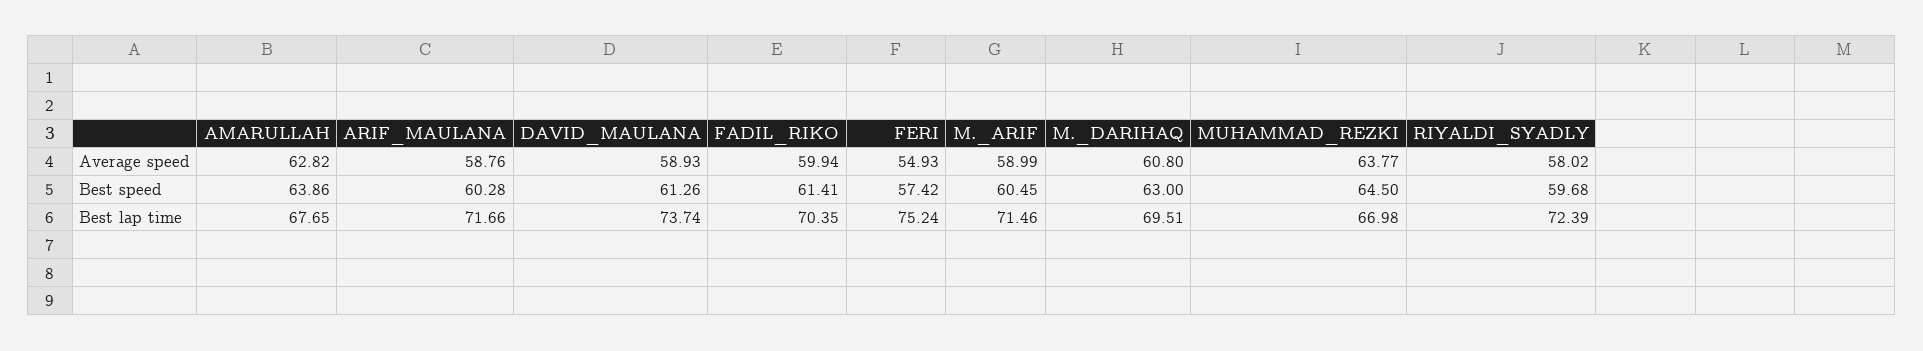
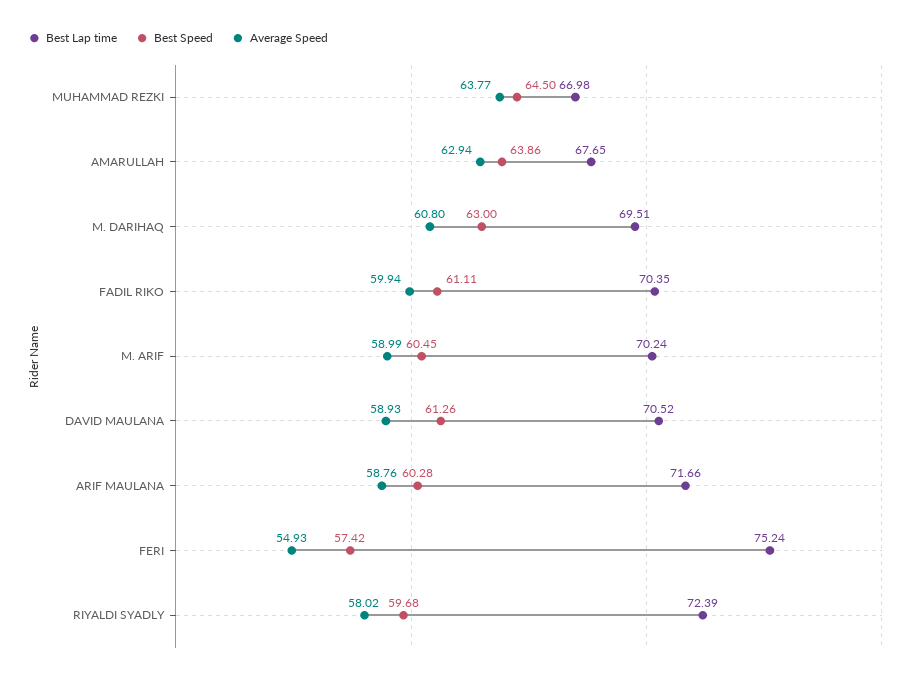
Average speed, AMARULLAH: 62.82 -> 62.94
Best speed, FADIL_RIKO: 61.41 -> 61.11
Best lap time, DAVID_MAULANA: 73.74 -> 70.52
Best lap time, M._ARIF: 71.46 -> 70.24

